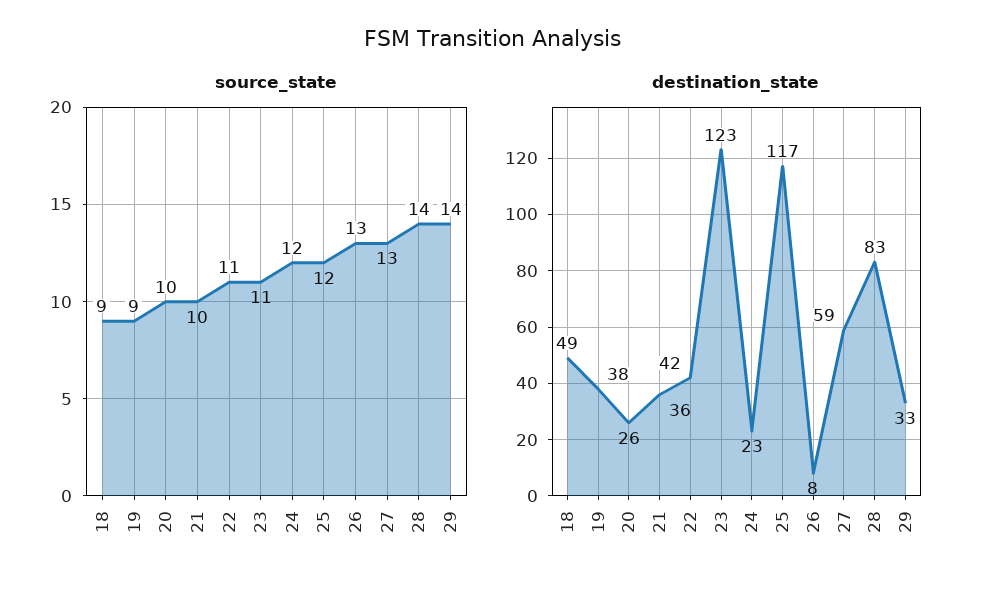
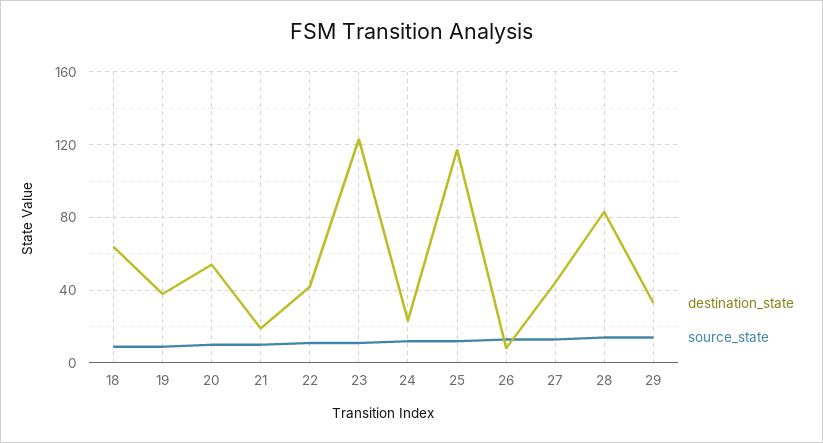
destination_state, 18: 49 -> 65
destination_state, 20: 26 -> 55
destination_state, 21: 36 -> 20
destination_state, 27: 59 -> 45

